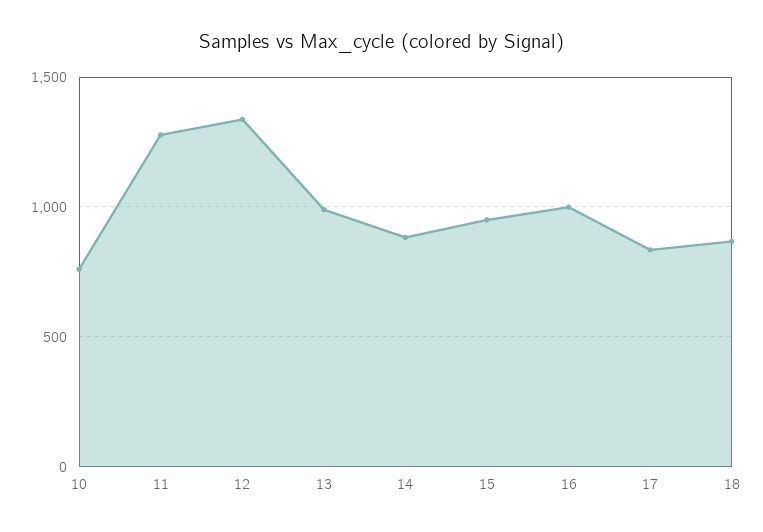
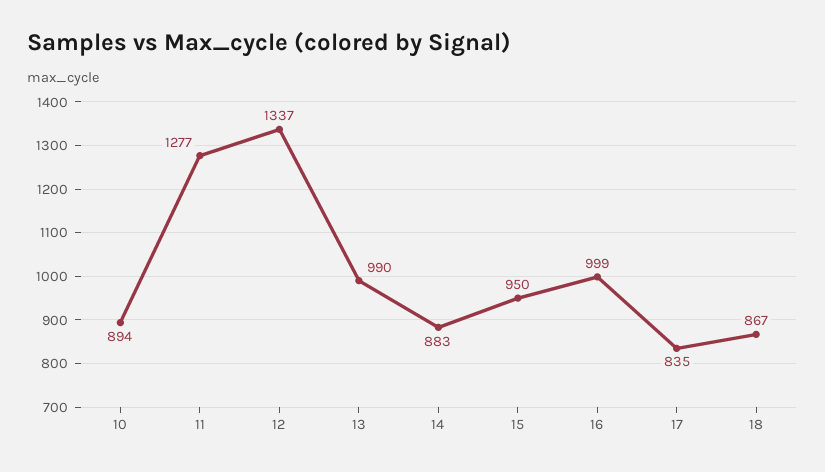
10: 750 -> 894

